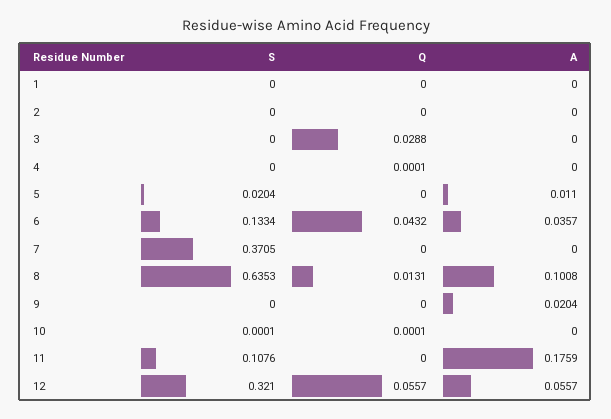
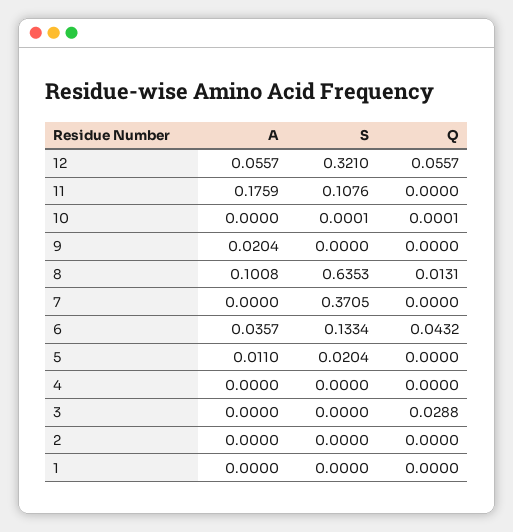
Q, 4: 0.0001 -> 0

